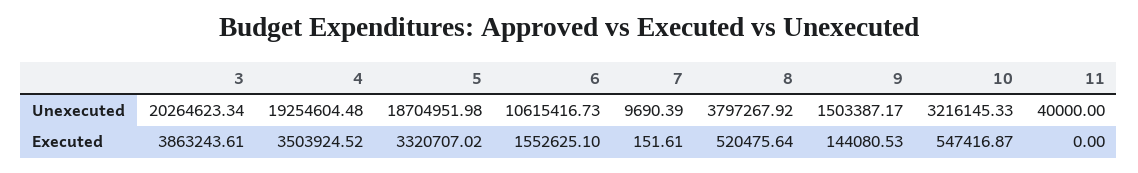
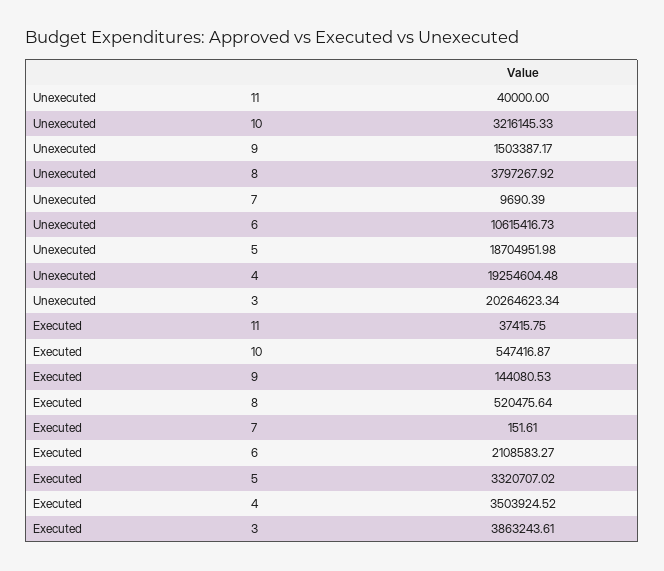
6, Executed: 1552625.1 -> 2108583.27
11, Executed: 0 -> 37415.75

